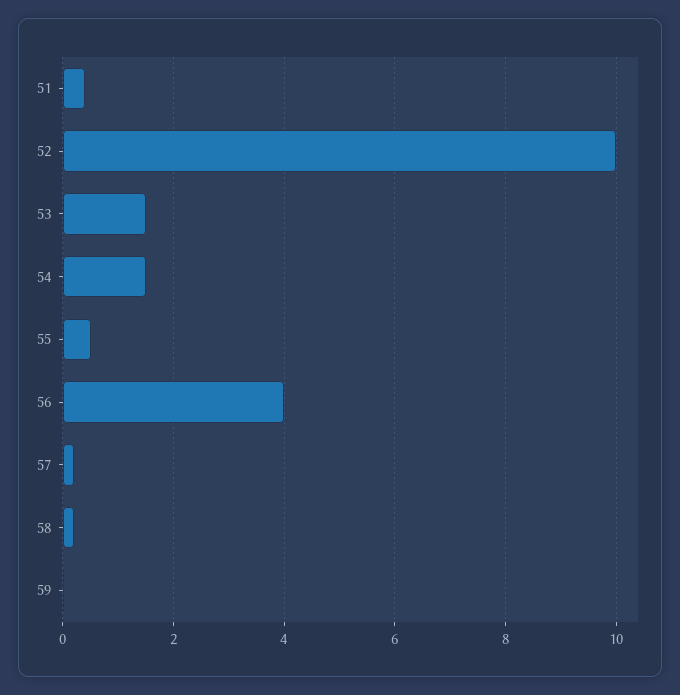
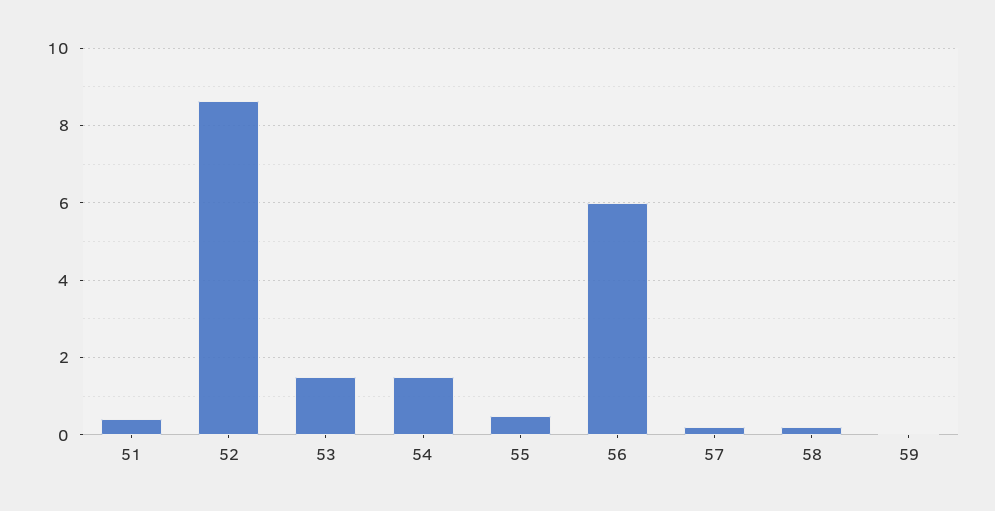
52: 10 -> 8.6
56: 4 -> 6

